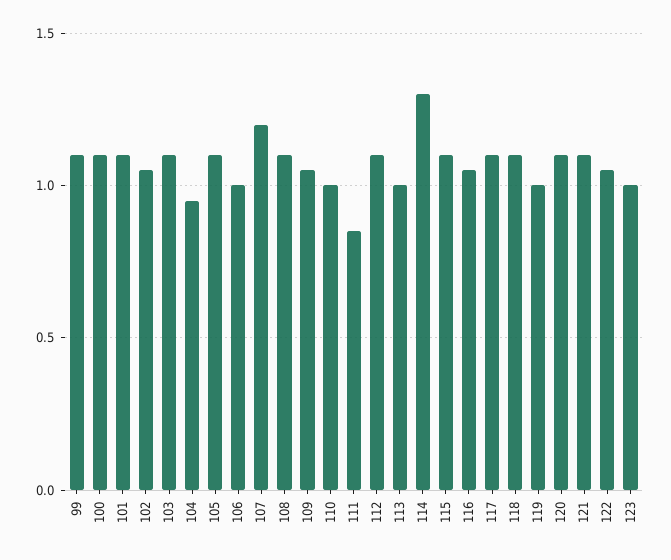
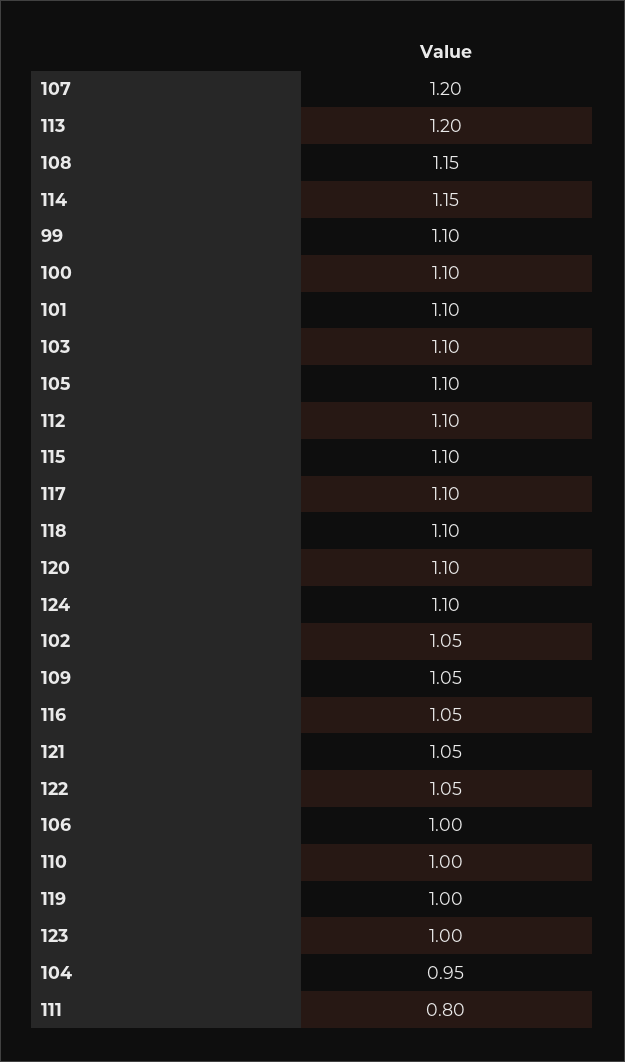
108: 1.1 -> 1.15
111: 0.85 -> 0.8
113: 1 -> 1.2
114: 1.3 -> 1.15
121: 1.1 -> 1.05
124: none -> 1.1

